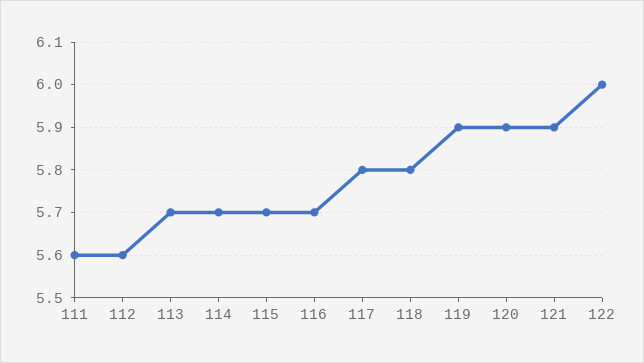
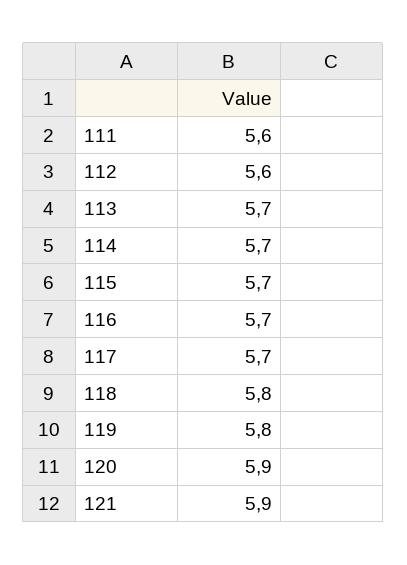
117: 5.8 -> 5.7
119: 5.9 -> 5.8
122: 6 -> none

